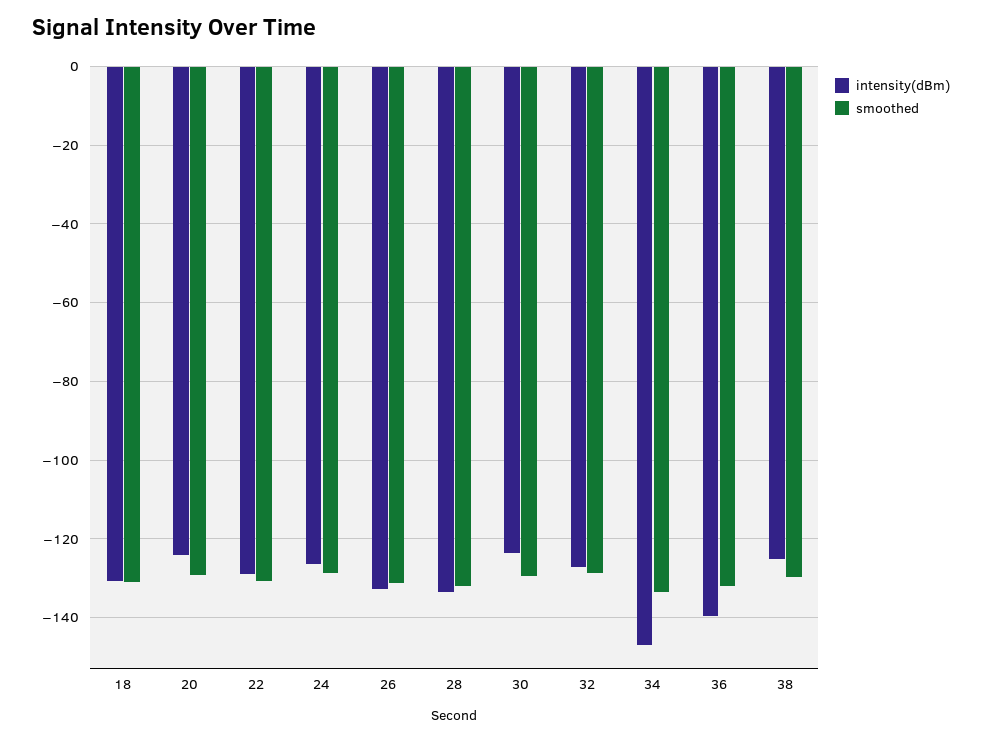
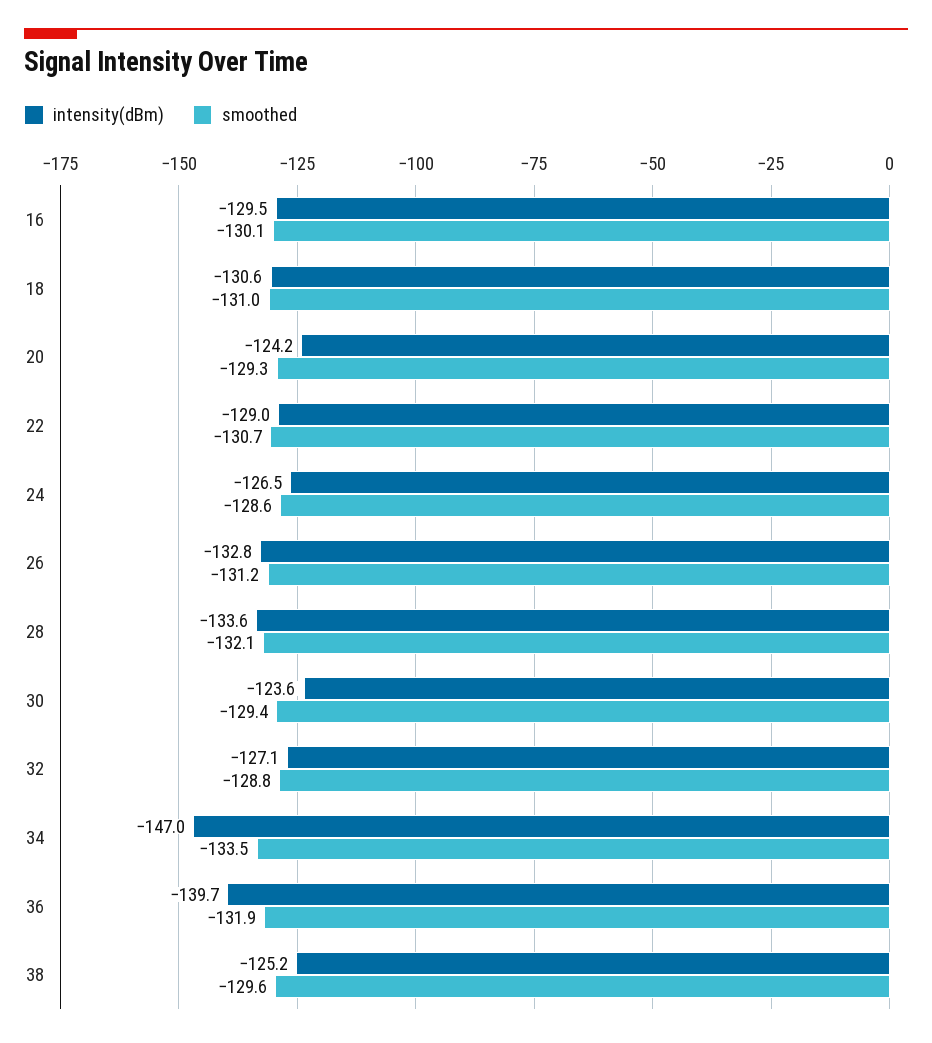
intensity(dBm), 16: none -> -129.5
smoothed, 16: none -> -130.1

